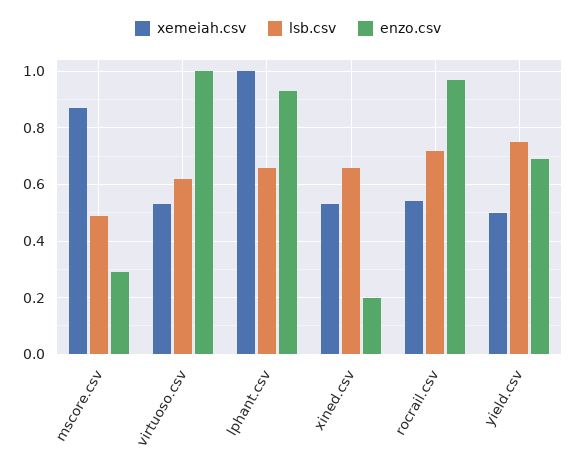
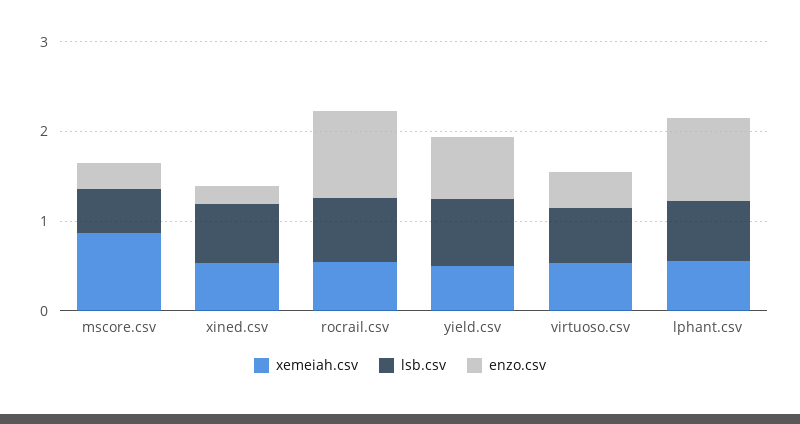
enzo.csv, virtuoso.csv: 1 -> 0.4
xemeiah.csv, lphant.csv: 1 -> 0.6

